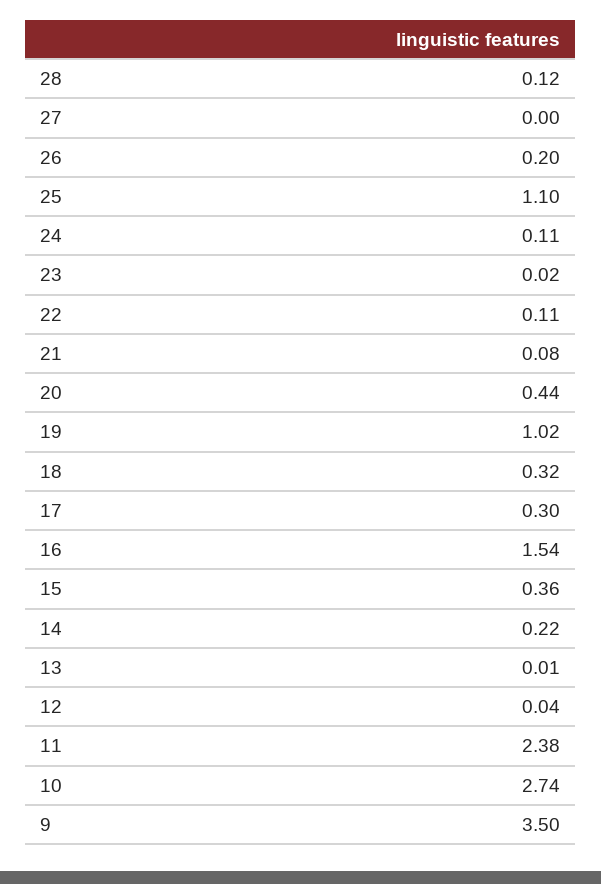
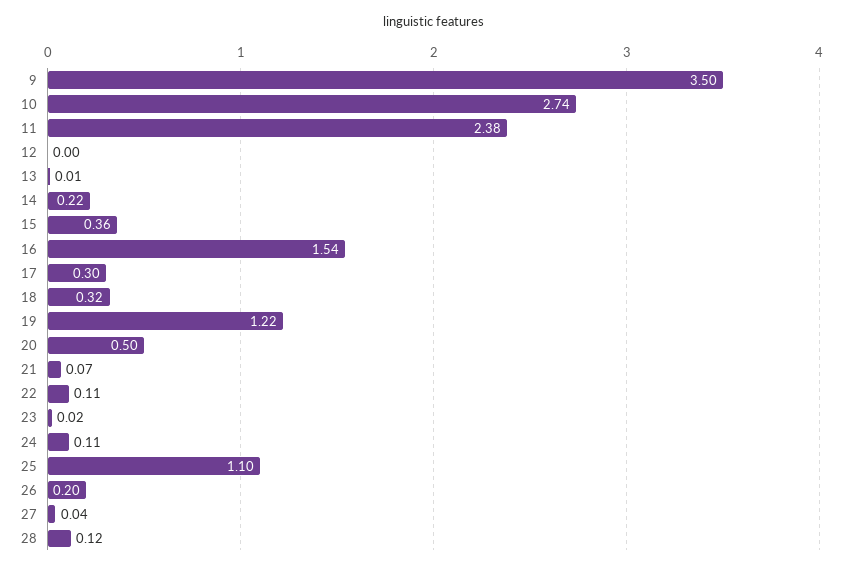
27: 0 -> 0.04
21: 0.08 -> 0.07
20: 0.44 -> 0.5
19: 1.02 -> 1.22
12: 0.04 -> 0

